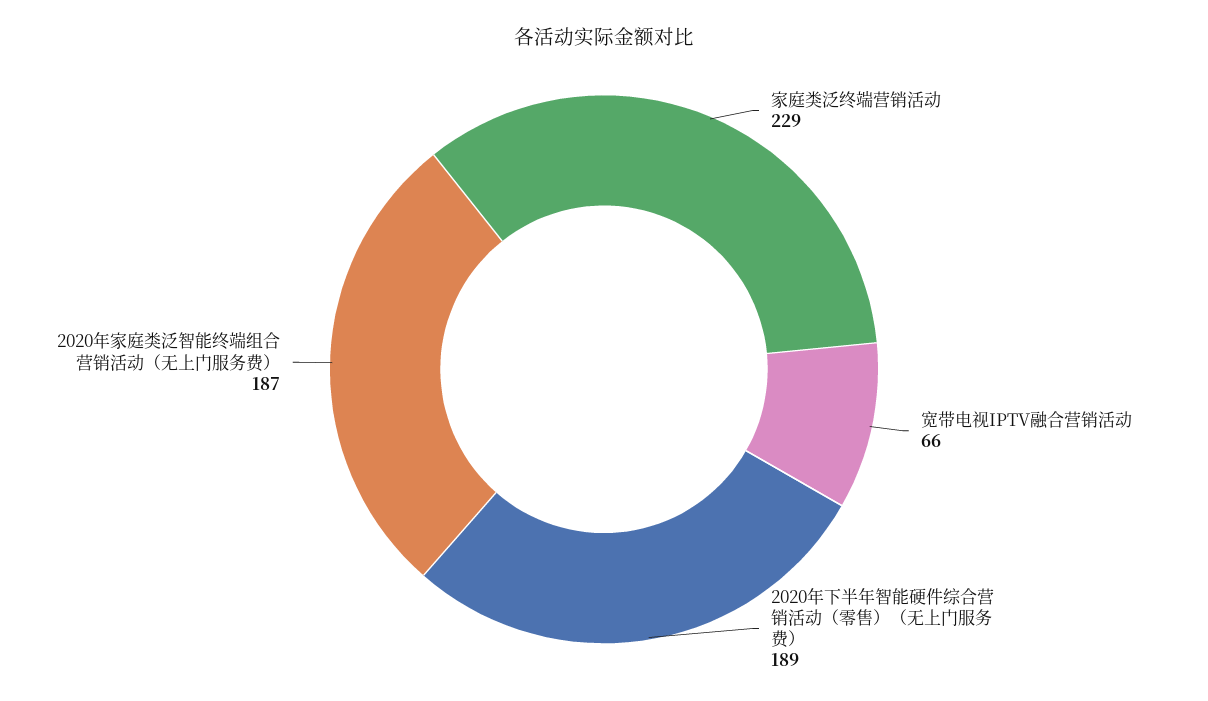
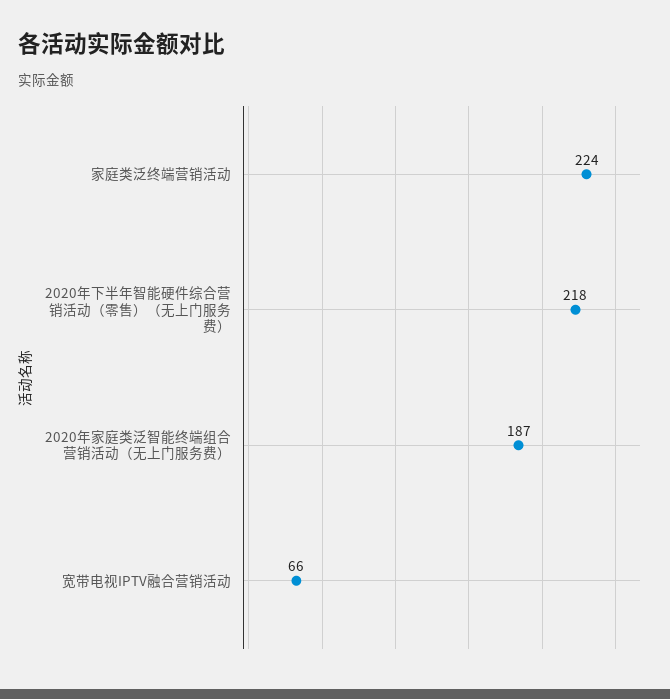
家庭类泛终端营销活动: 229 -> 224
2020年下半年智能硬件综合营销活动（零售）（无上门服务费）: 189 -> 218

